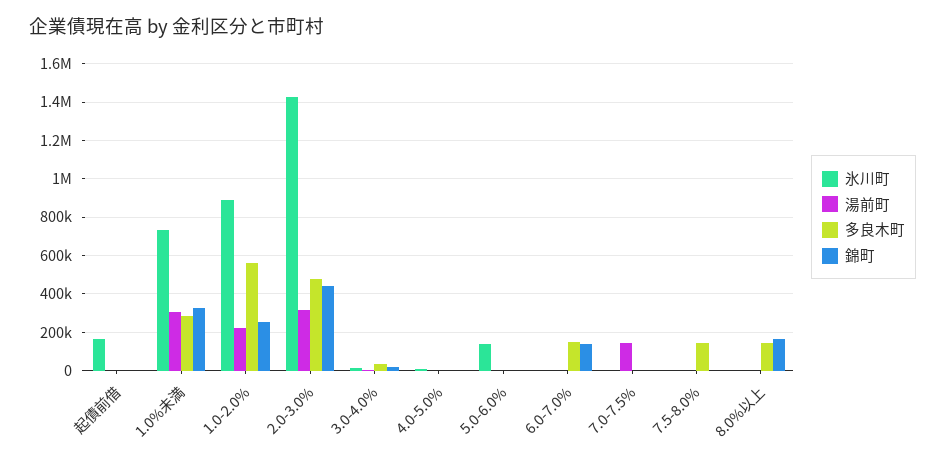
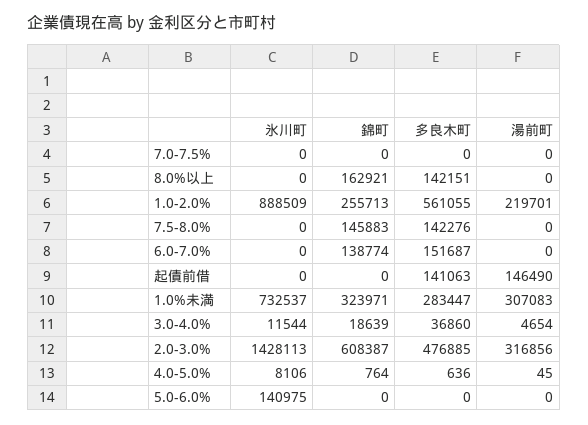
氷川町, 起債前借: 150000 -> 0
湯前町, 起債前借: 0 -> 146490
多良木町, 起債前借: 0 -> 141063
錦町, 2.0-3.0%: 450000 -> 608387
湯前町, 7.0-7.5%: 150000 -> 0
錦町, 7.5-8.0%: 0 -> 145883

